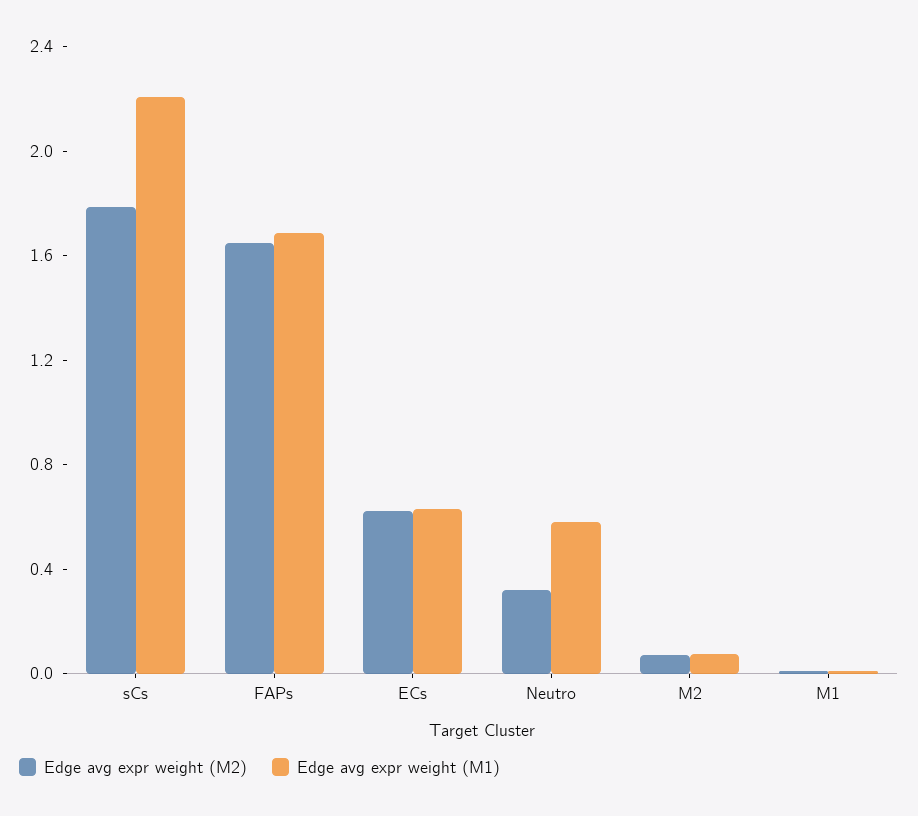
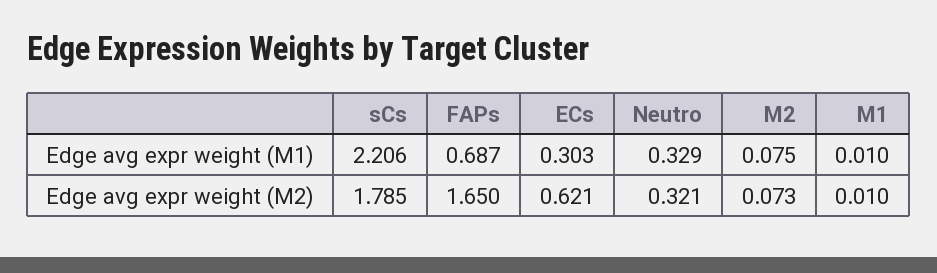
Edge avg expr weight (M1), FAPs: 1.7 -> 0.687
Edge avg expr weight (M1), ECs: 0.6 -> 0.303
Edge avg expr weight (M1), Neutro: 0.6 -> 0.329

